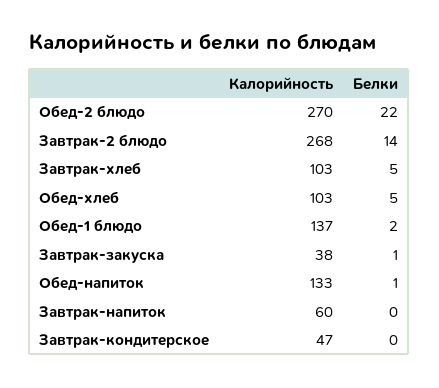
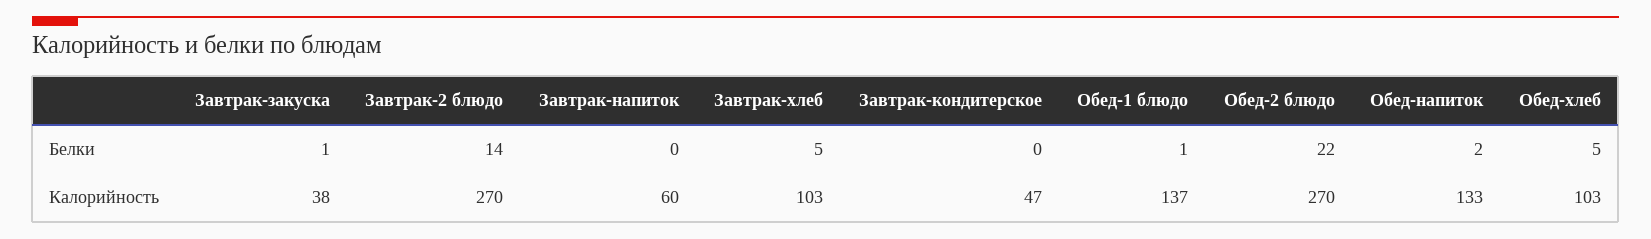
Калорийность, Завтрак-2 блюдо: 268 -> 270
Белки, Обед-1 блюдо: 2 -> 1
Белки, Обед-напиток: 1 -> 2

